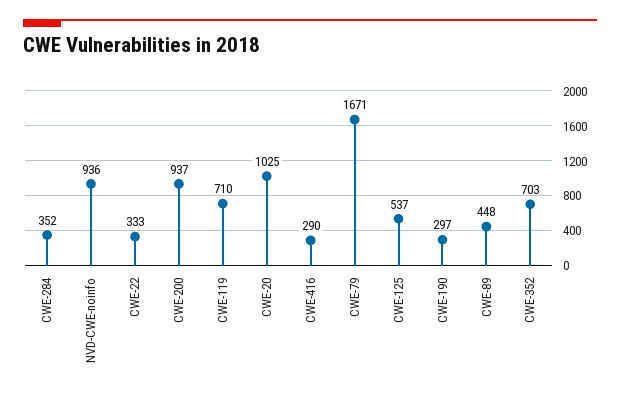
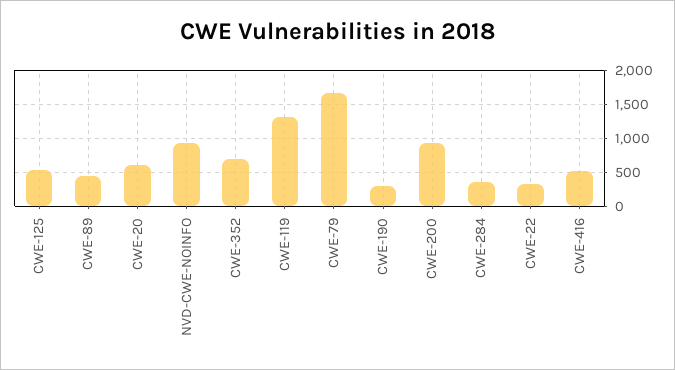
CWE-119: 710 -> 1300
CWE-20: 1025 -> 600
CWE-416: 290 -> 500

